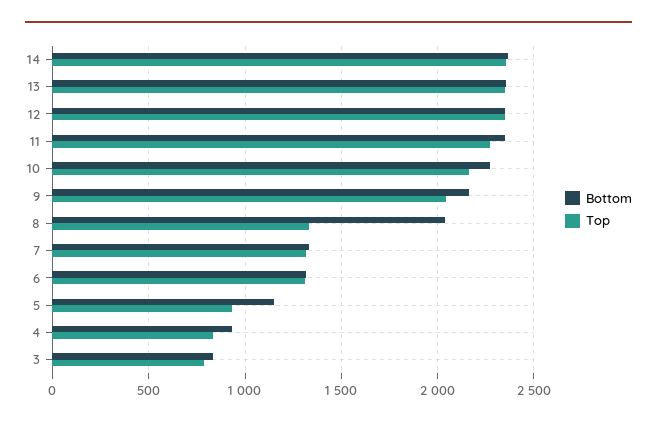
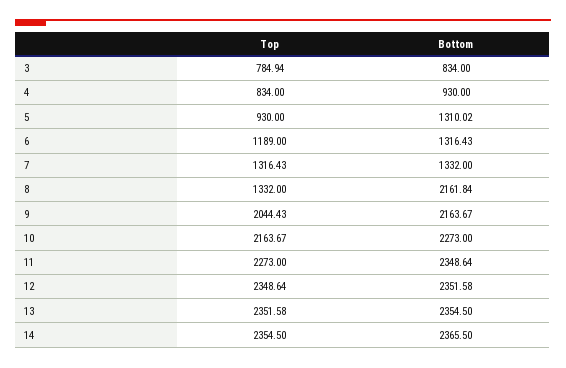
Bottom, 8: 2050 -> 2161.84
Top, 6: 1300 -> 1189
Bottom, 5: 1150 -> 1310.02

